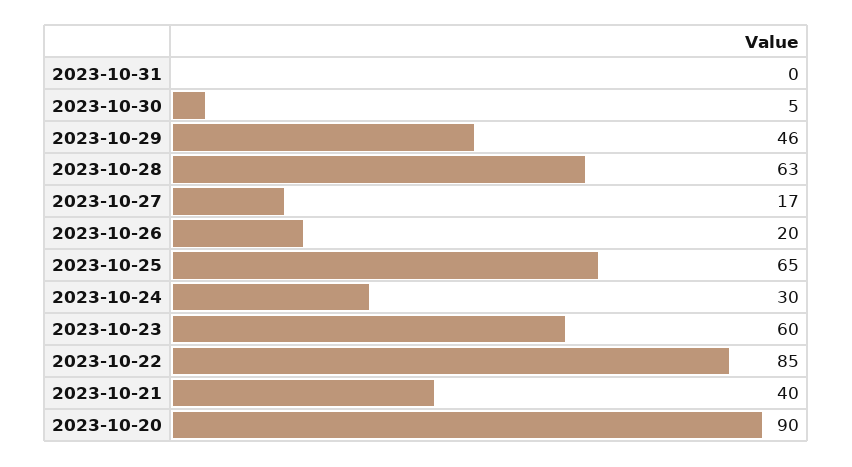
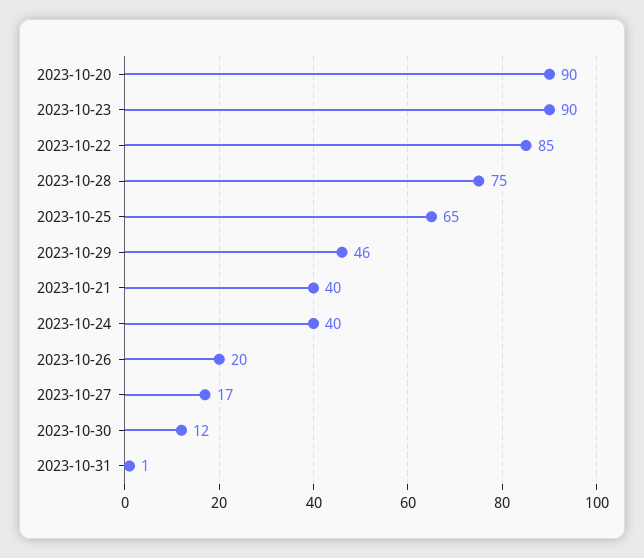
2023-10-31: 0 -> 1
2023-10-30: 5 -> 12
2023-10-28: 63 -> 75
2023-10-24: 30 -> 40
2023-10-23: 60 -> 90

